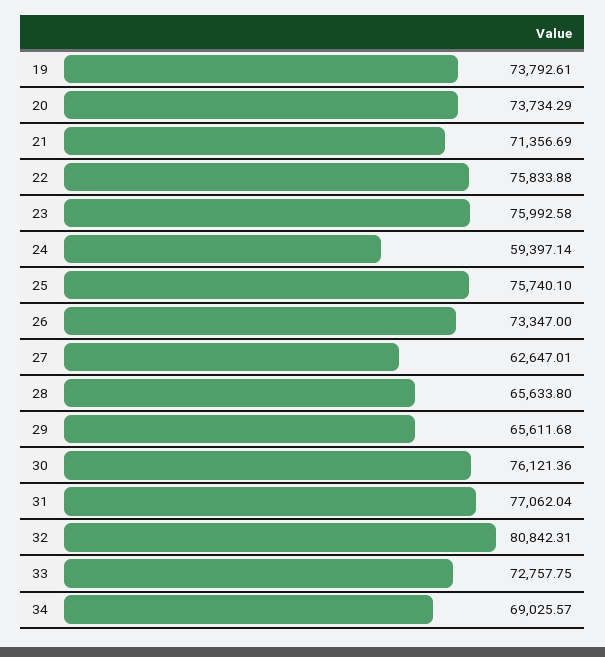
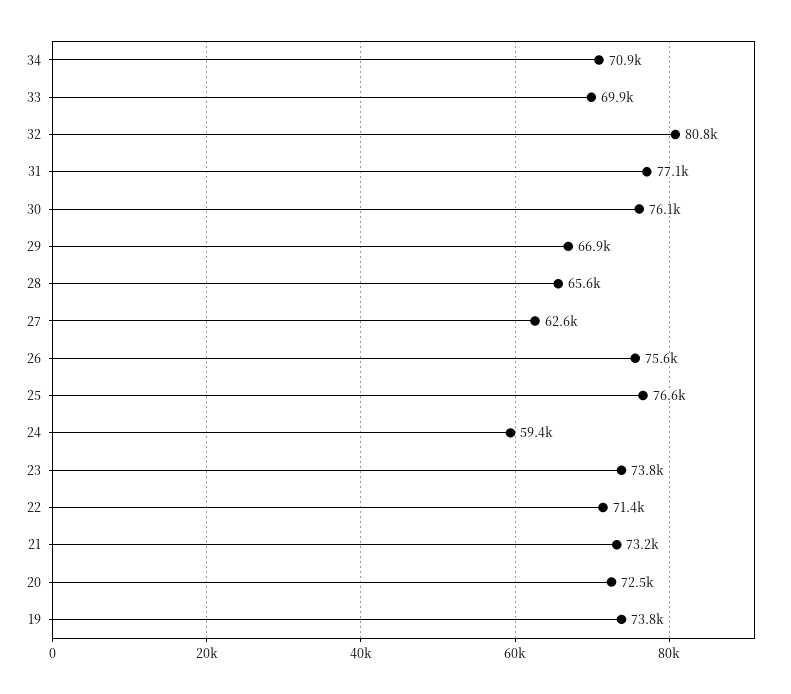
20: 73734.29 -> 72500
21: 71356.69 -> 73200
22: 75833.88 -> 71400
23: 75992.58 -> 73800
25: 75740.1 -> 76600
26: 73347 -> 75600
29: 65611.68 -> 66900
33: 72757.75 -> 69900
34: 69025.57 -> 70900

